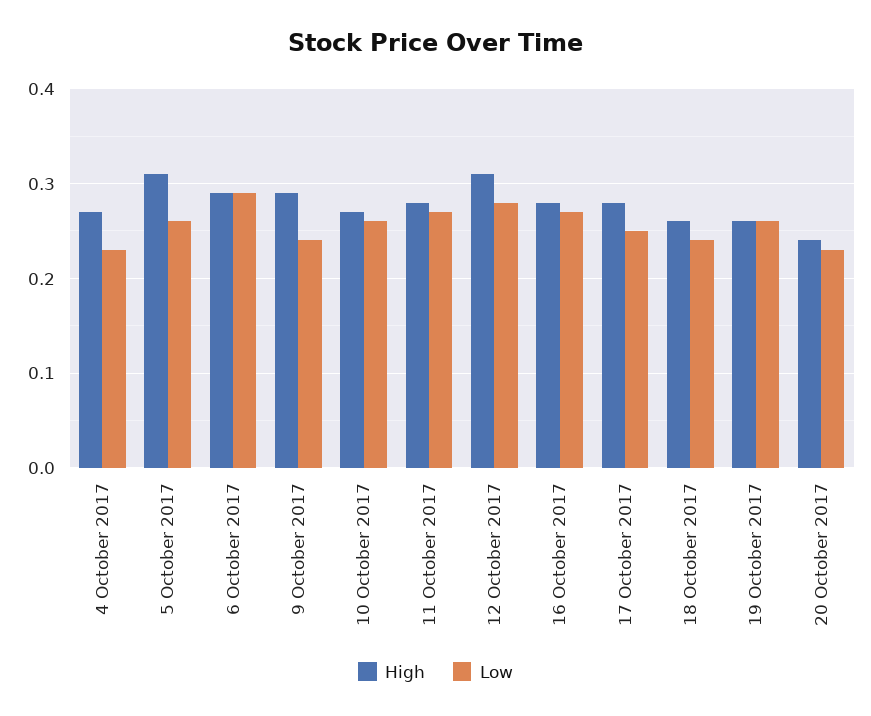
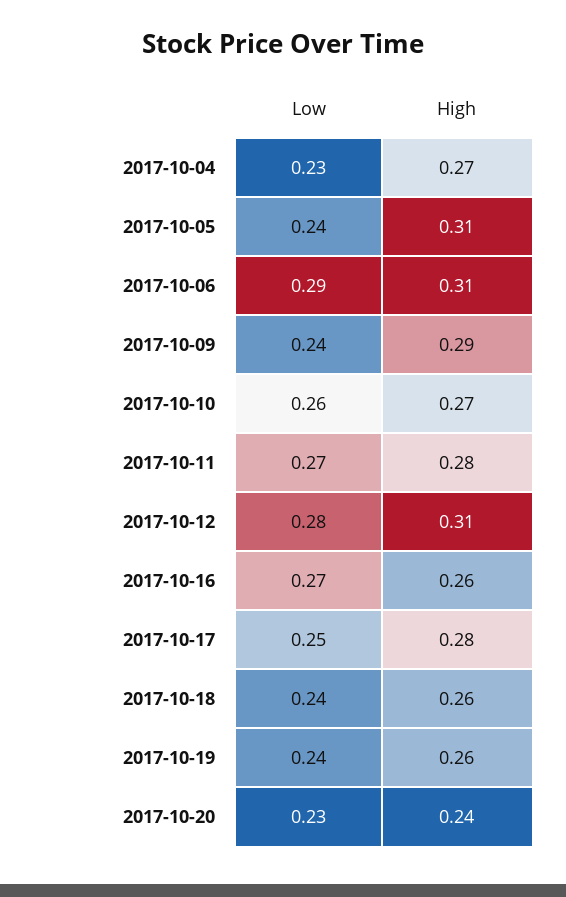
Low, 5 October 2017: 0.26 -> 0.24
High, 6 October 2017: 0.29 -> 0.31
High, 16 October 2017: 0.28 -> 0.26
Low, 19 October 2017: 0.26 -> 0.24

